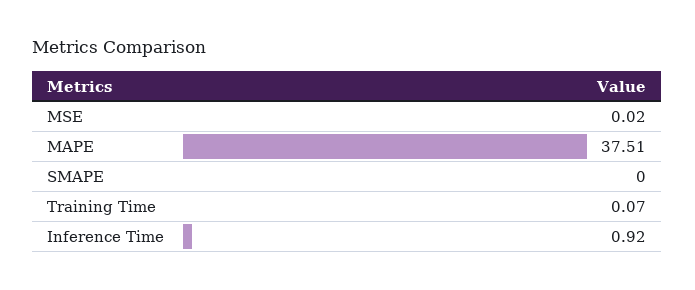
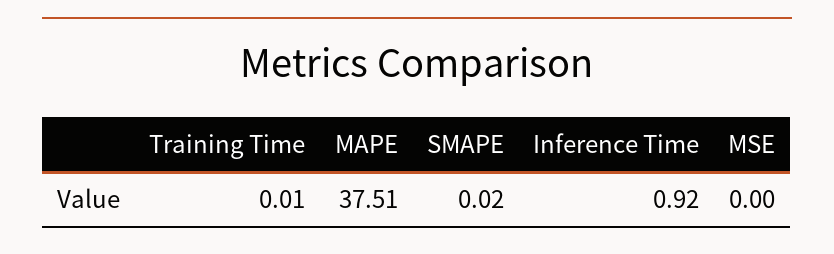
MSE: 0.02 -> 0
SMAPE: 0 -> 0.02
Training Time: 0.07 -> 0.01

